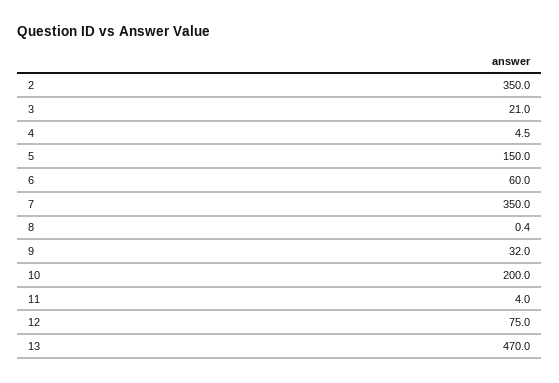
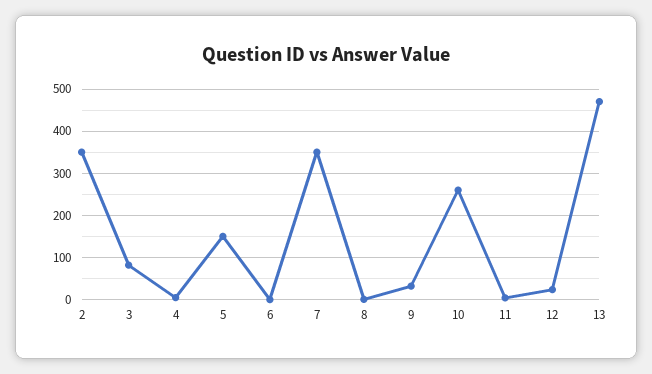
3: 21 -> 80
6: 60 -> 0
10: 200 -> 260
12: 75 -> 20

